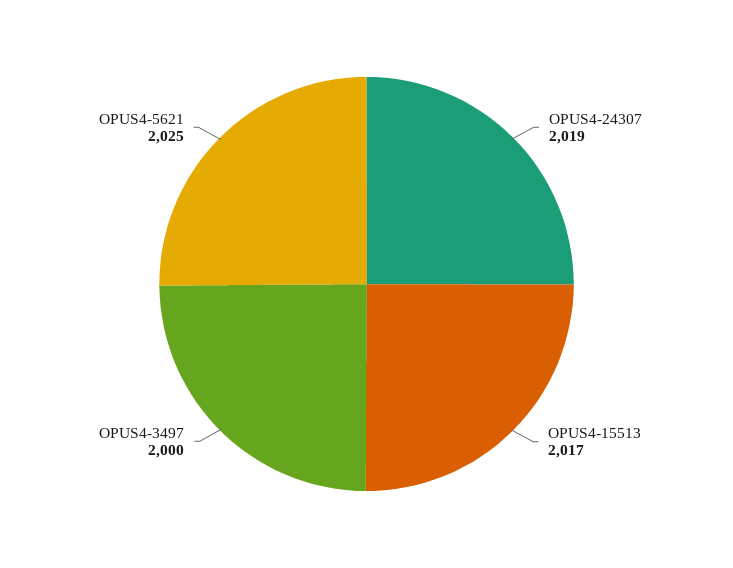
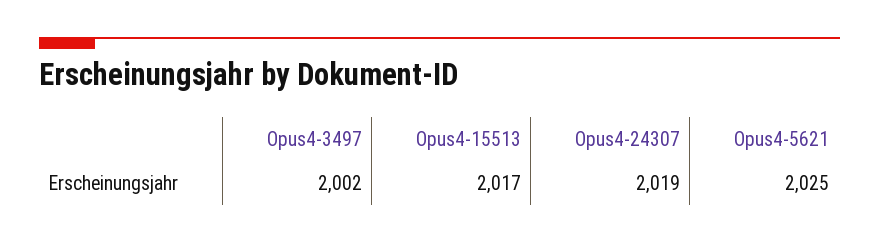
OPUS4-3497: 2000 -> 2002

